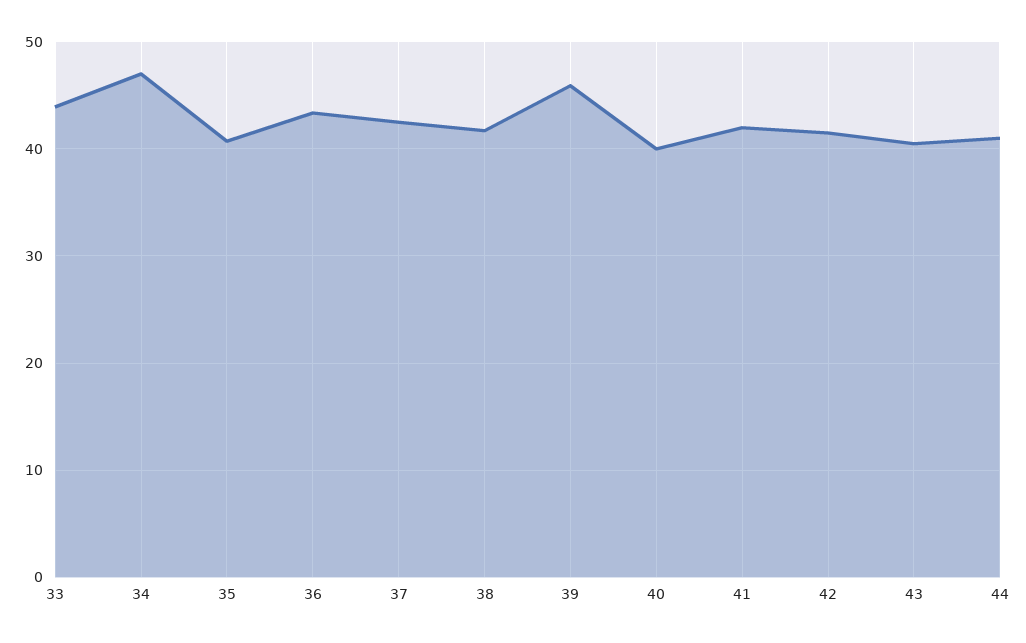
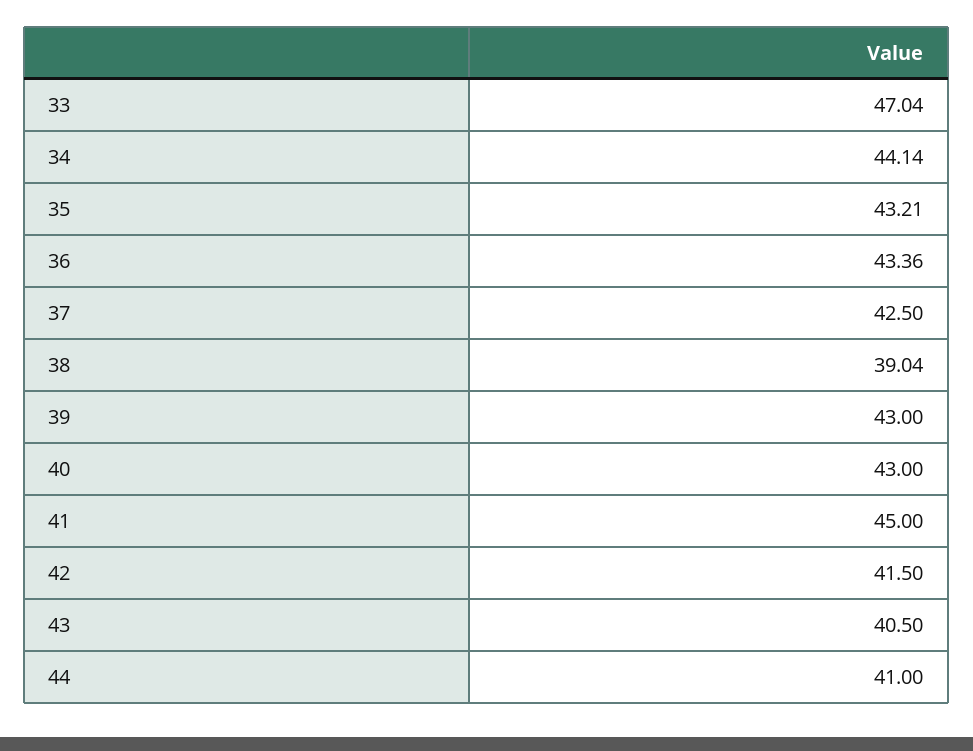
33: 44 -> 47.04
34: 47 -> 44.14
35: 41 -> 43.21
38: 42 -> 39.04
39: 46 -> 43
40: 40 -> 43
41: 42 -> 45

